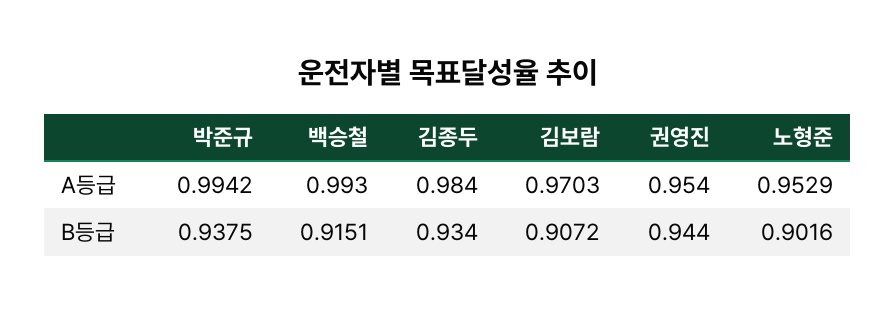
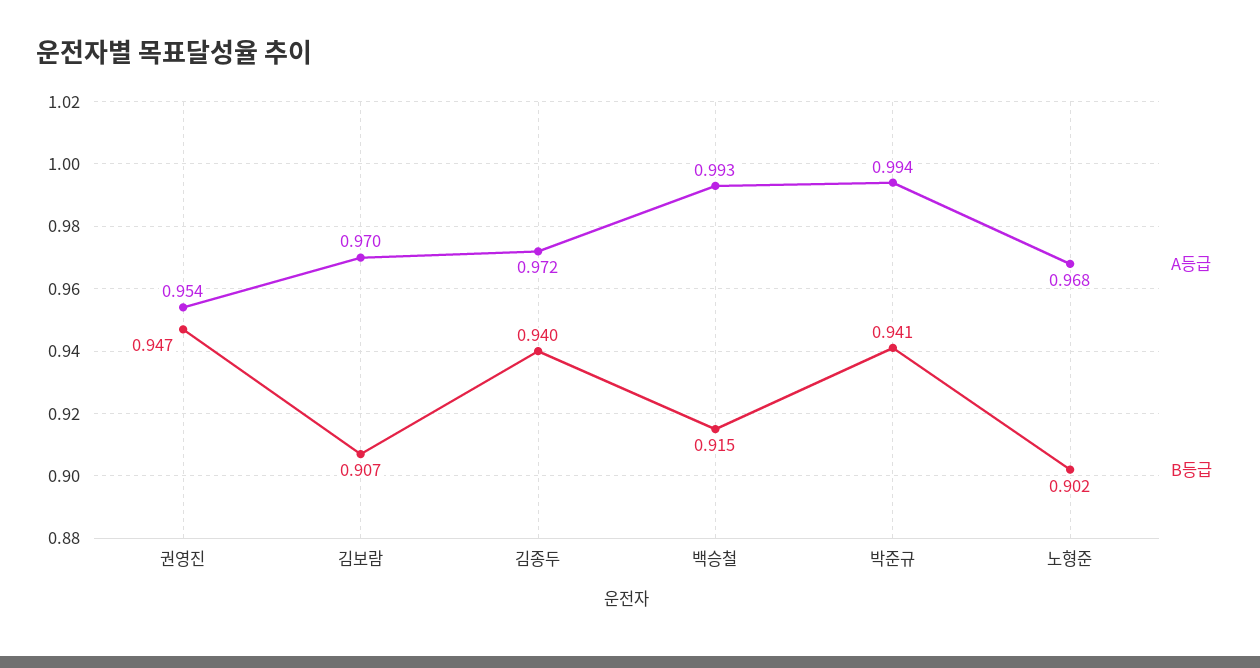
A등급, 김종두: 0.984 -> 0.972
A등급, 노형준: 0.9529 -> 0.968
B등급, 박준규: 0.9375 -> 0.941
B등급, 김종두: 0.934 -> 0.94
B등급, 권영진: 0.944 -> 0.947

